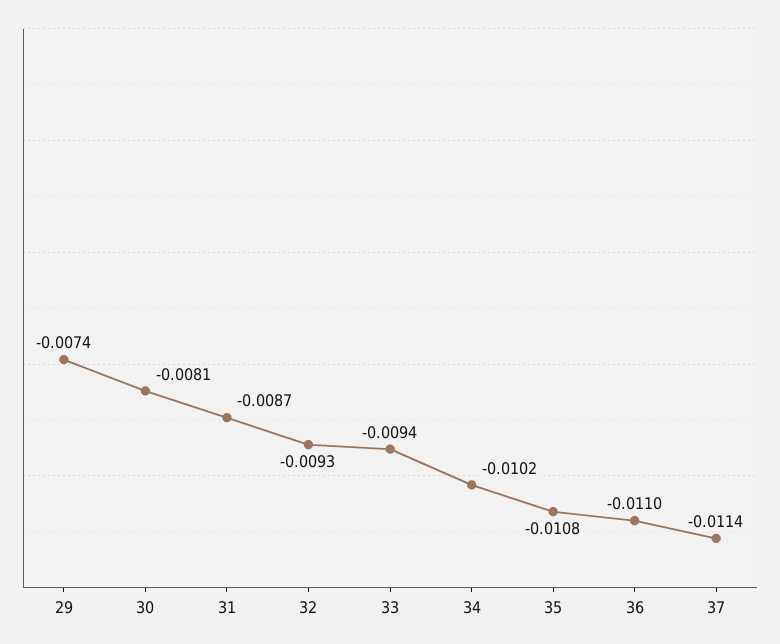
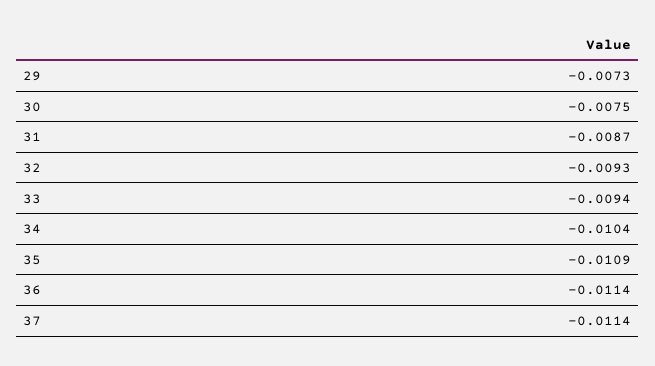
29: -0.0074 -> -0.0073
30: -0.0081 -> -0.0075
34: -0.0102 -> -0.0104
35: -0.0108 -> -0.0109
36: -0.011 -> -0.0114

